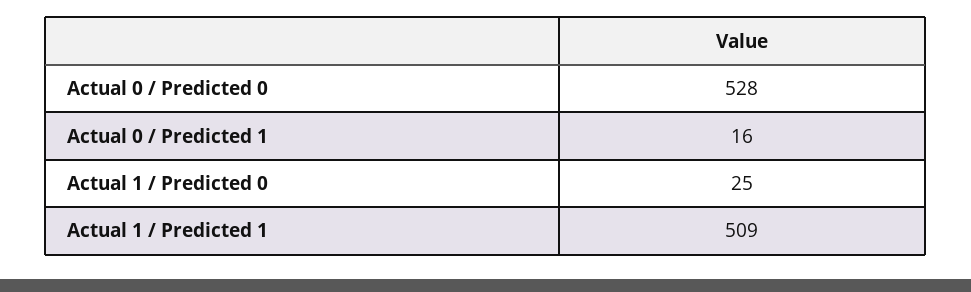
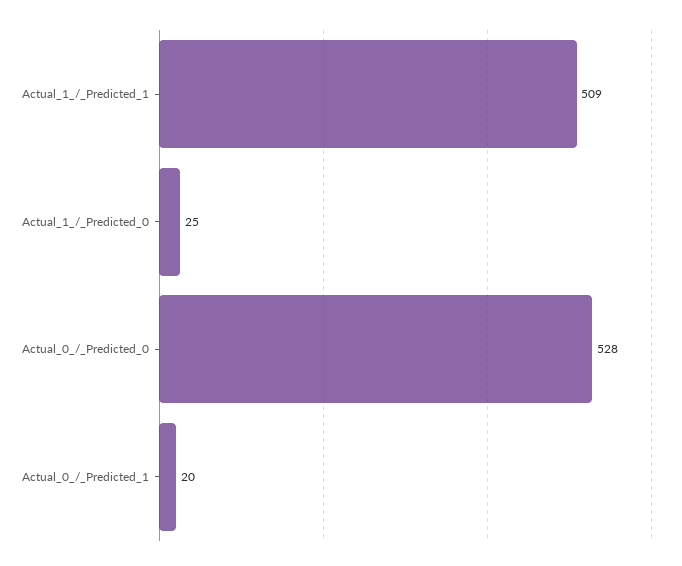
Actual 0 / Predicted 1: 16 -> 20

